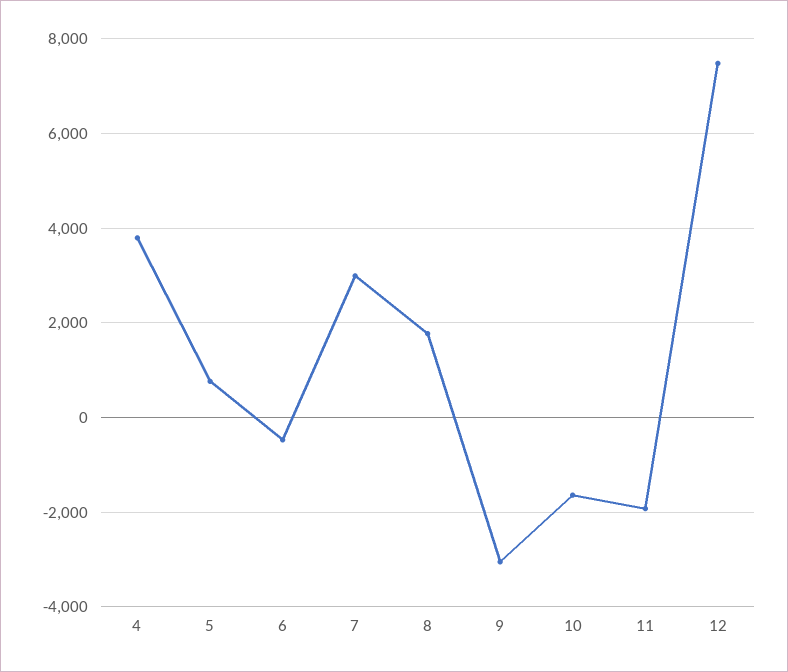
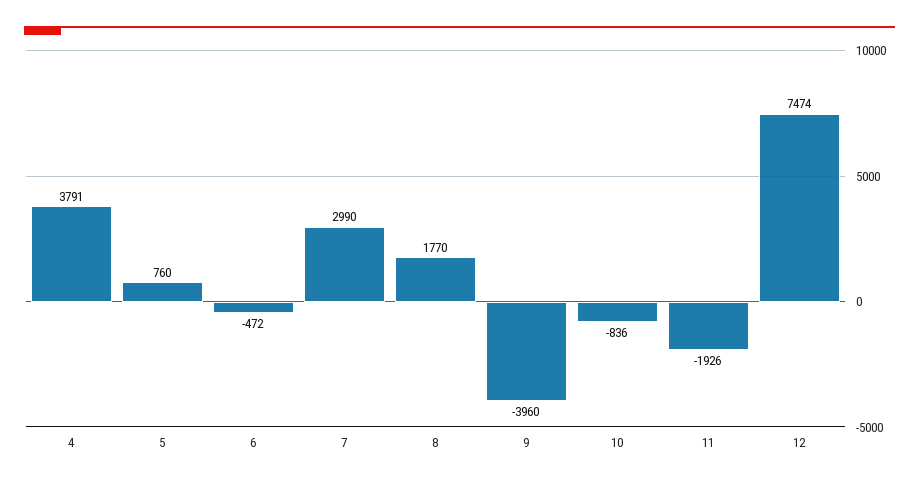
9: -3000 -> -3960
10: -1600 -> -836

